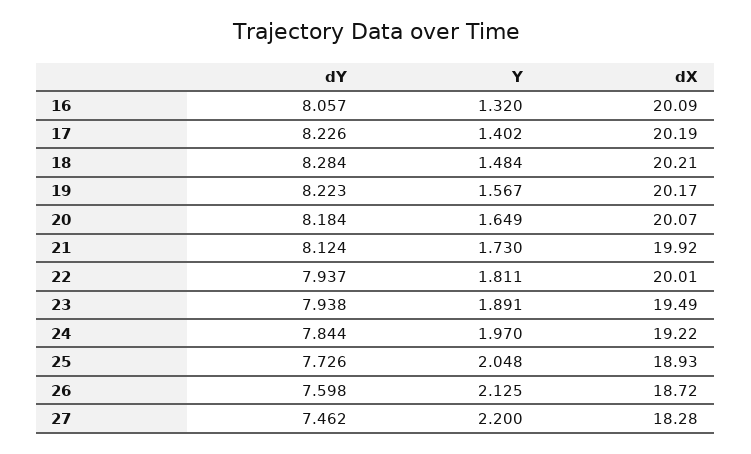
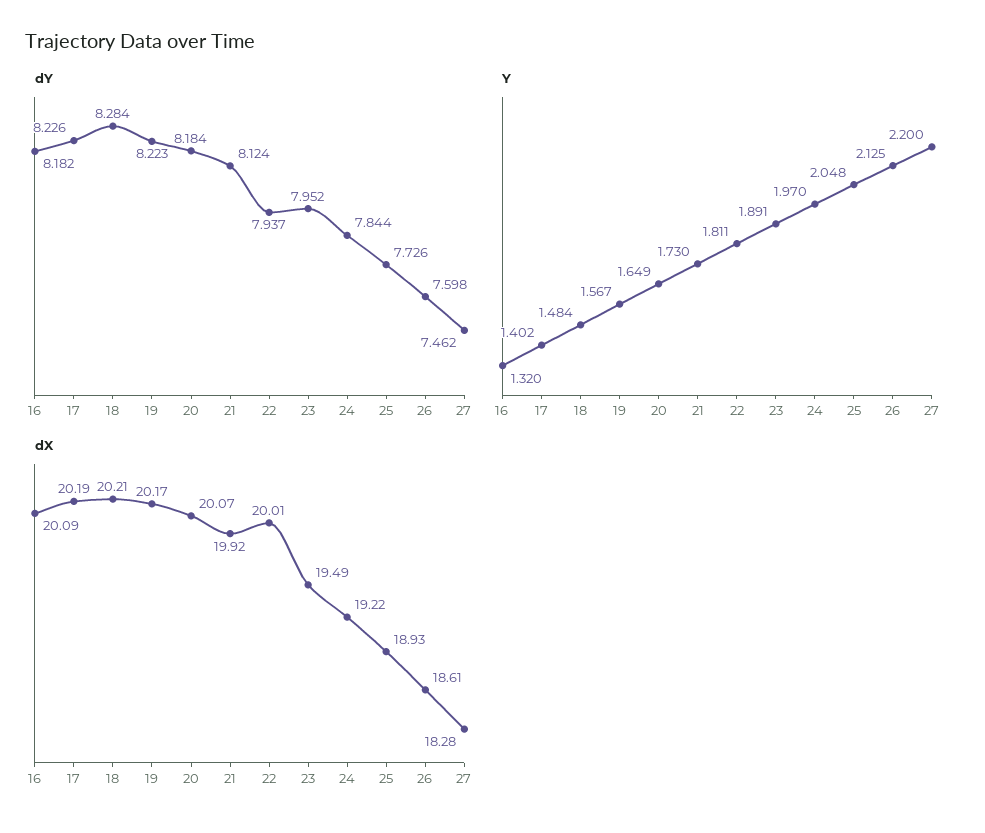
dY, 16: 8.057 -> 8.182
dY, 23: 7.938 -> 7.952
dX, 26: 18.72 -> 18.61

